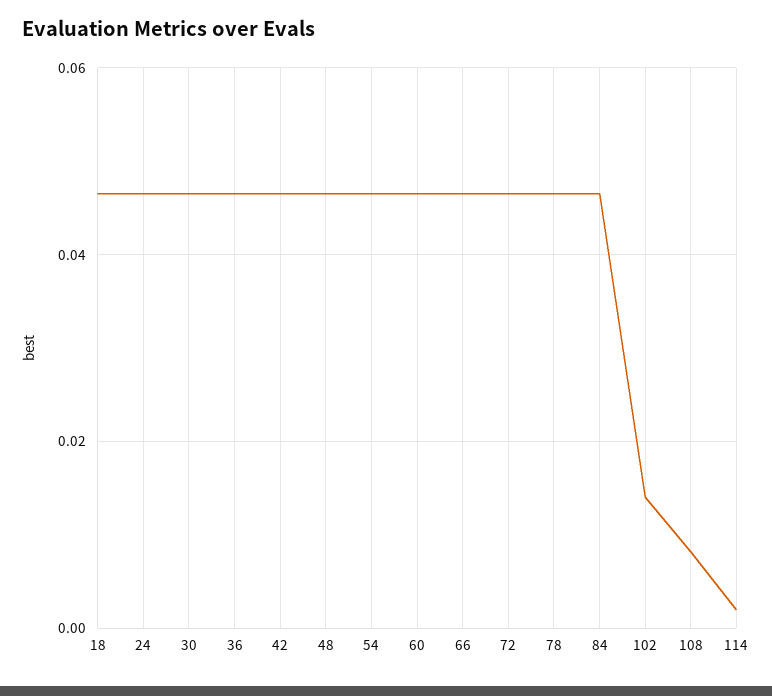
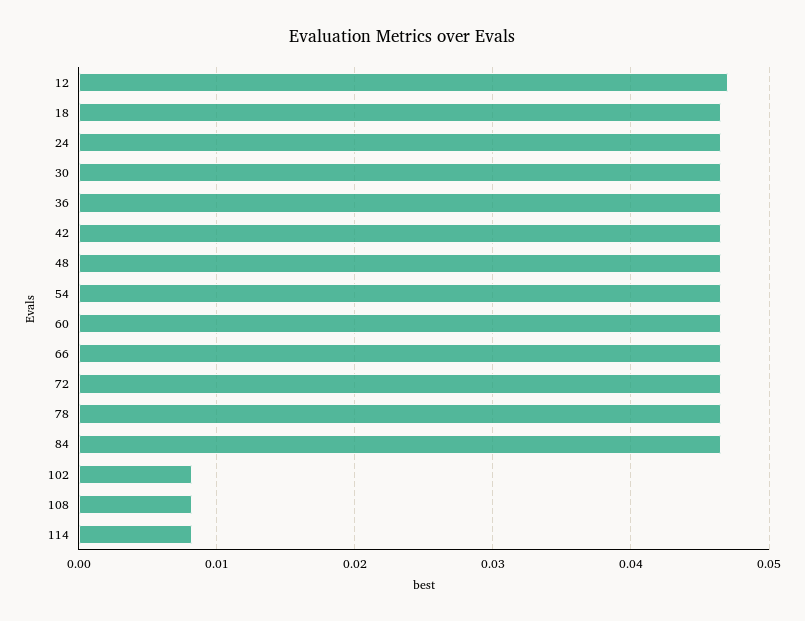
102: 0.014 -> 0.008
114: 0.002 -> 0.008
12: none -> 0.047

